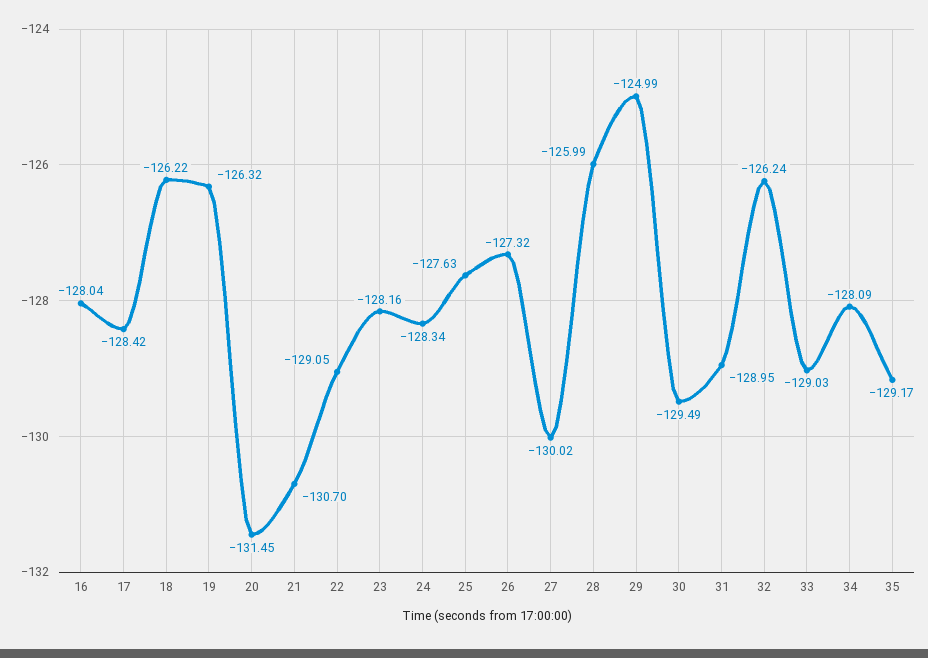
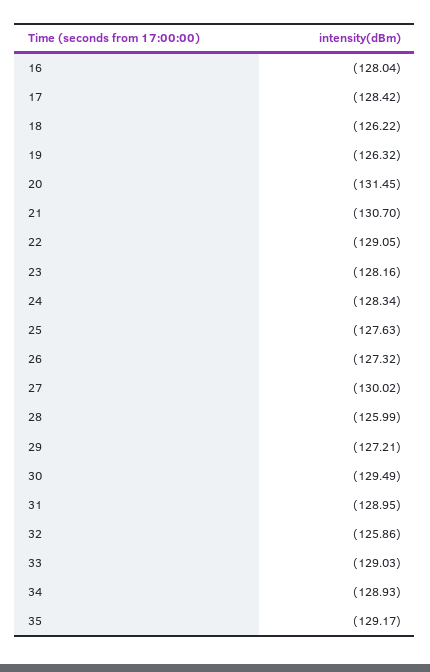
29: -124.99 -> -127.21
32: -126.24 -> -125.86
34: -128.09 -> -128.93

